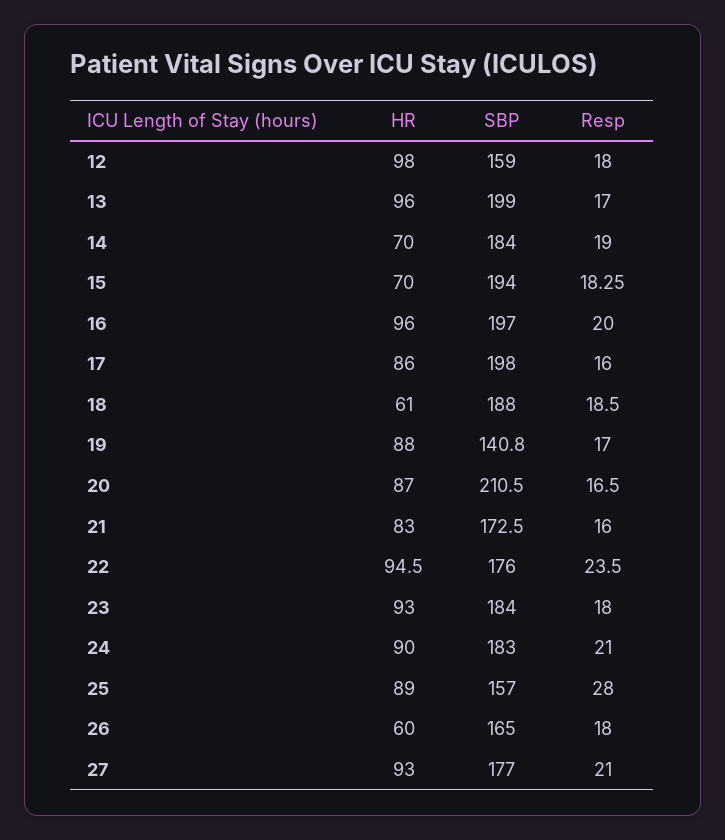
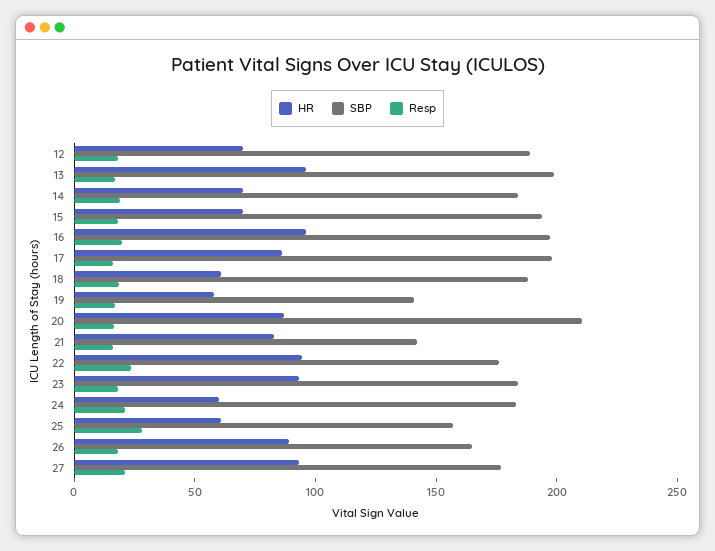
HR, 12: 98 -> 70
SBP, 12: 159 -> 190
HR, 19: 88 -> 60
SBP, 21: 172.5 -> 140
HR, 24: 90 -> 60
HR, 25: 89 -> 60
HR, 26: 60 -> 90

